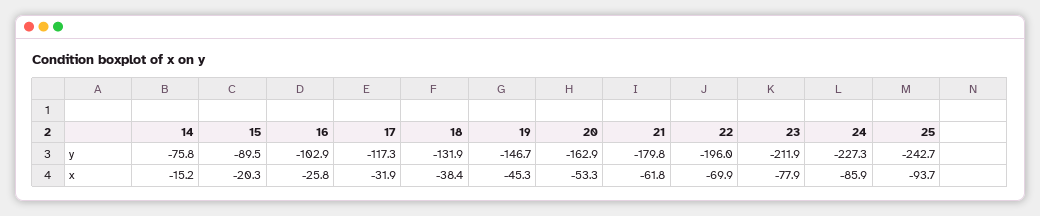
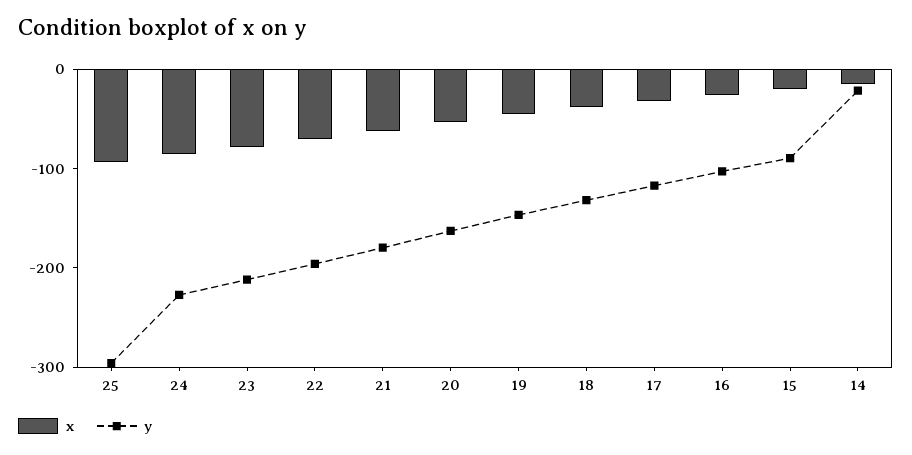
y, 14: -75.8 -> -20
y, 25: -242.7 -> -300

